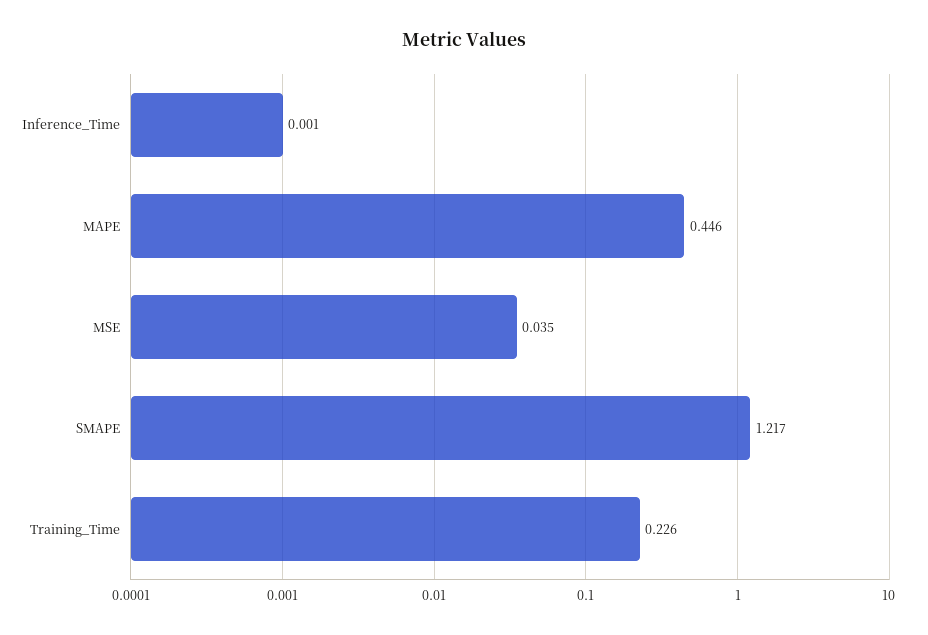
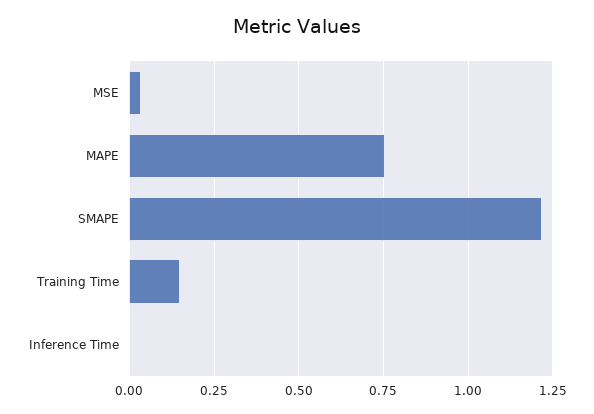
MAPE: 0.446 -> 0.75
Training_Time: 0.226 -> 0.15

